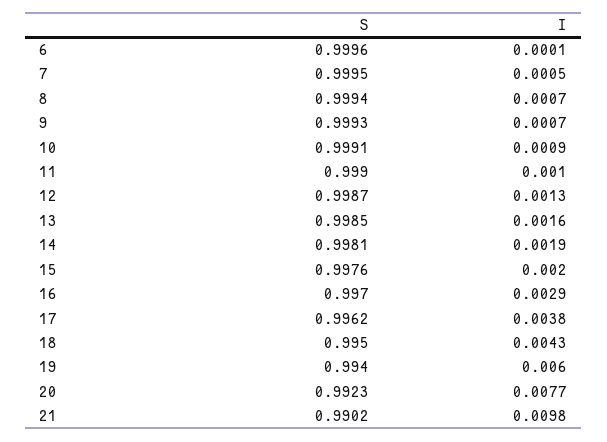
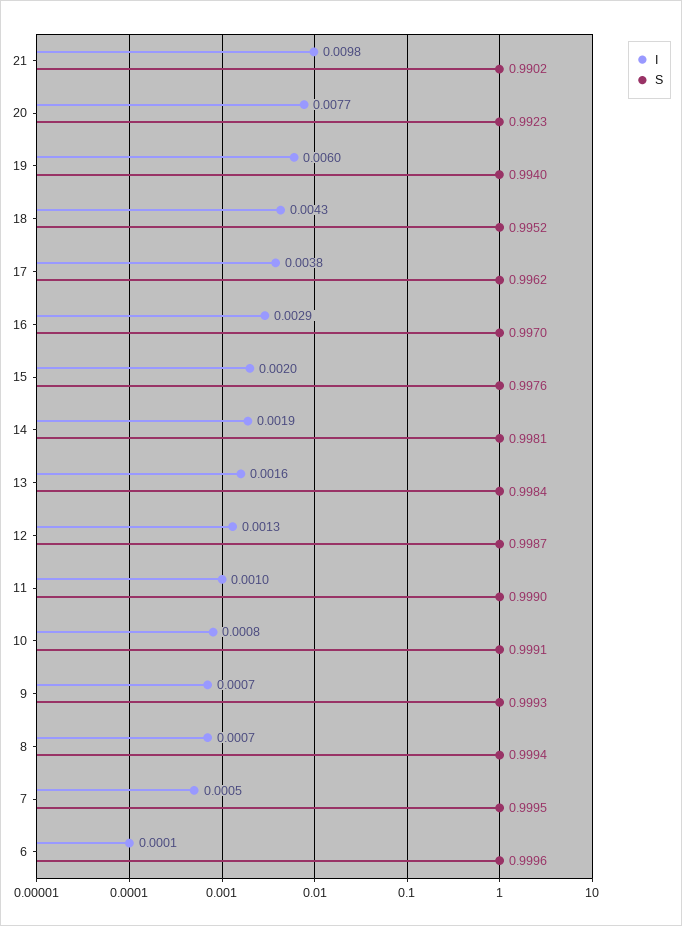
I, 10: 0.0009 -> 0.0008
S, 13: 0.9985 -> 0.9984
S, 18: 0.995 -> 0.9952

